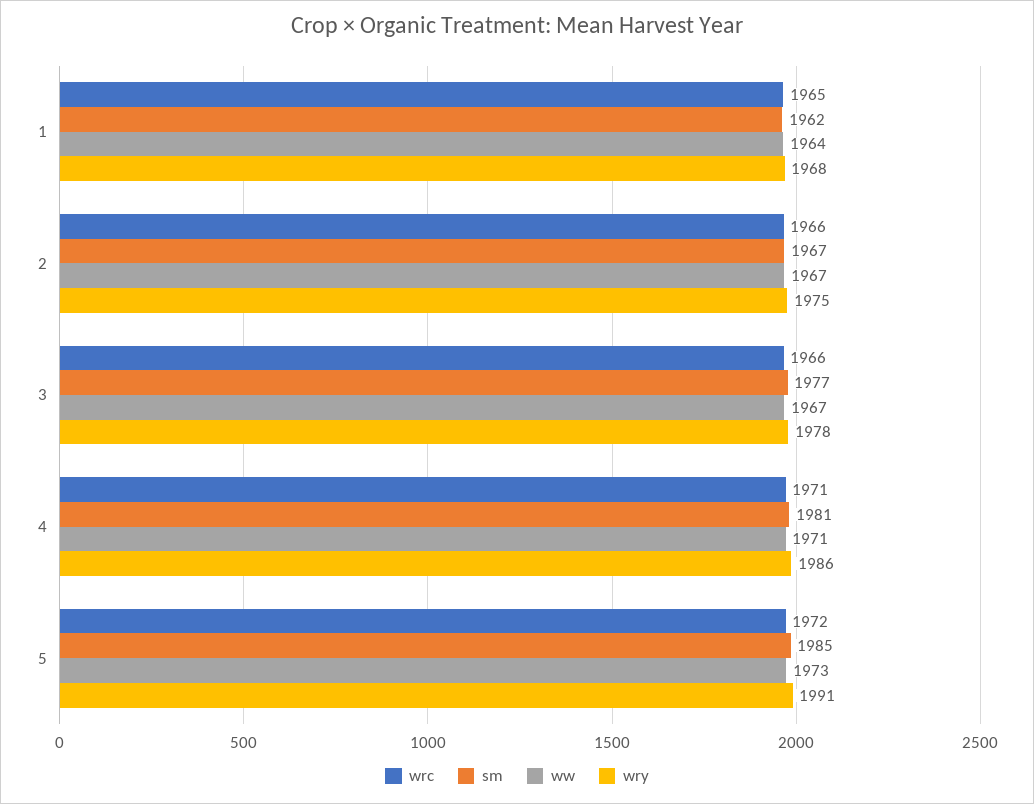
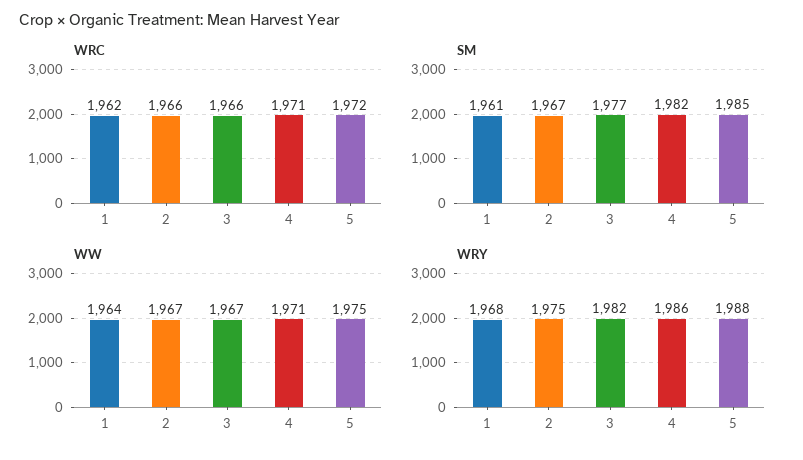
wrc, 1: 1965 -> 1962
sm, 1: 1962 -> 1961
wry, 3: 1978 -> 1982
sm, 4: 1981 -> 1982
ww, 5: 1973 -> 1975
wry, 5: 1991 -> 1988

